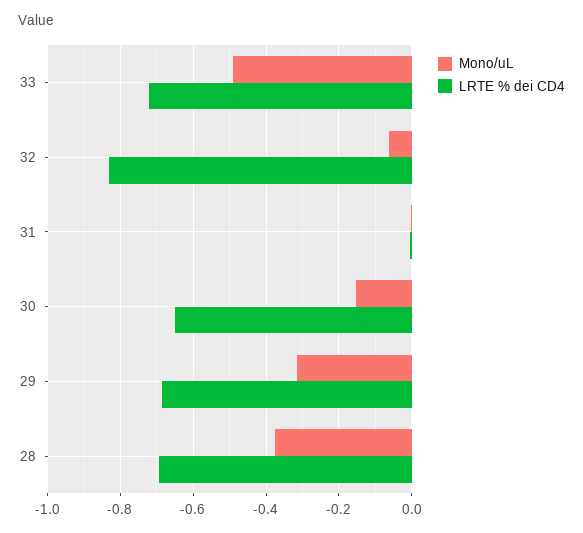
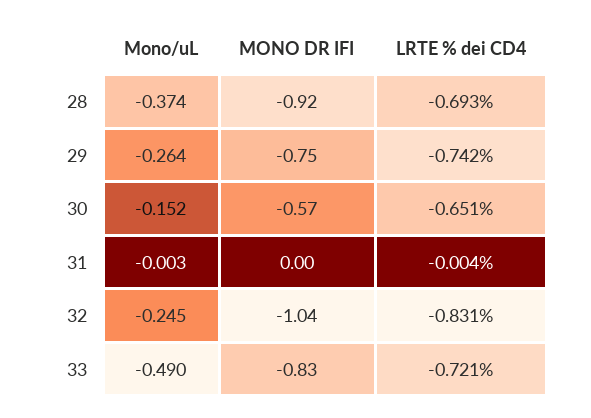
Mono/uL, 32: -0.06 -> -0.245
Mono/uL, 29: -0.32 -> -0.264
LRTE % dei CD4, 29: -0.68 -> -0.742
MONO DR IFI, 28: none -> -0.92
MONO DR IFI, 29: none -> -0.75
MONO DR IFI, 30: none -> -0.57
MONO DR IFI, 31: none -> 0
MONO DR IFI, 32: none -> -1.04
MONO DR IFI, 33: none -> -0.83

